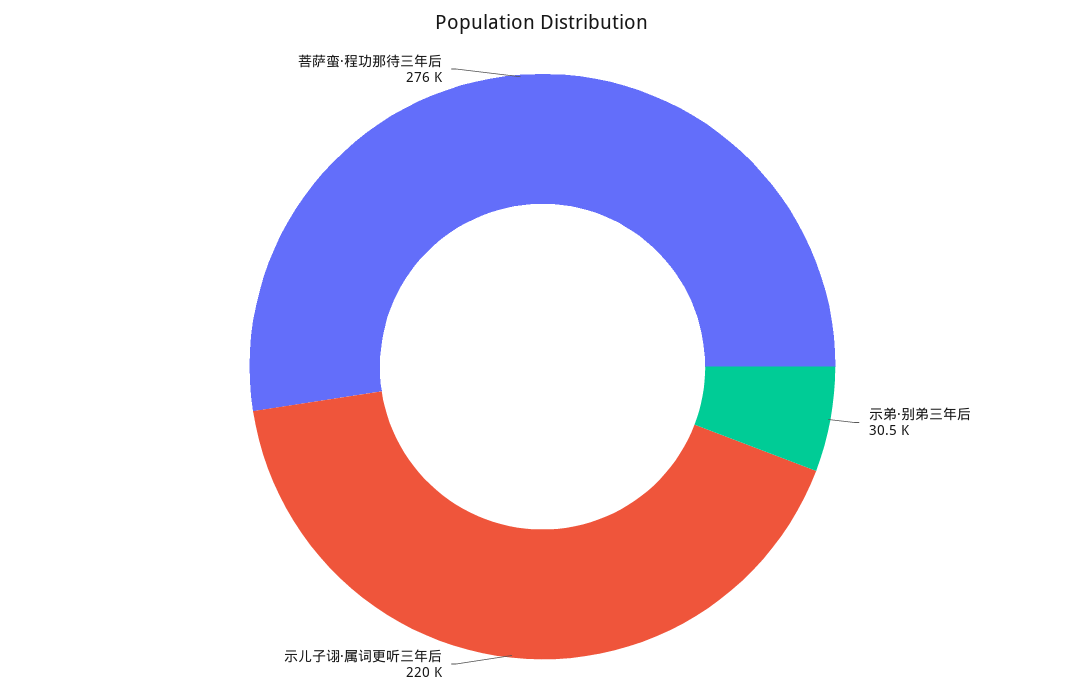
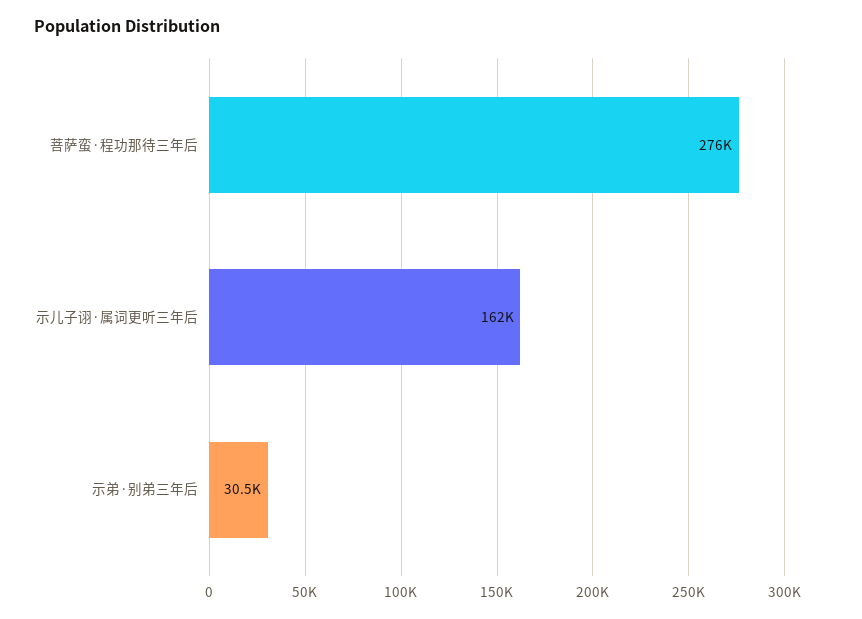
示儿子诩·属词更听三年后: 220000 -> 162000

